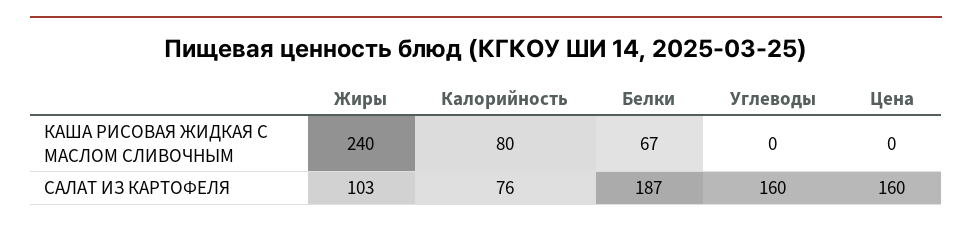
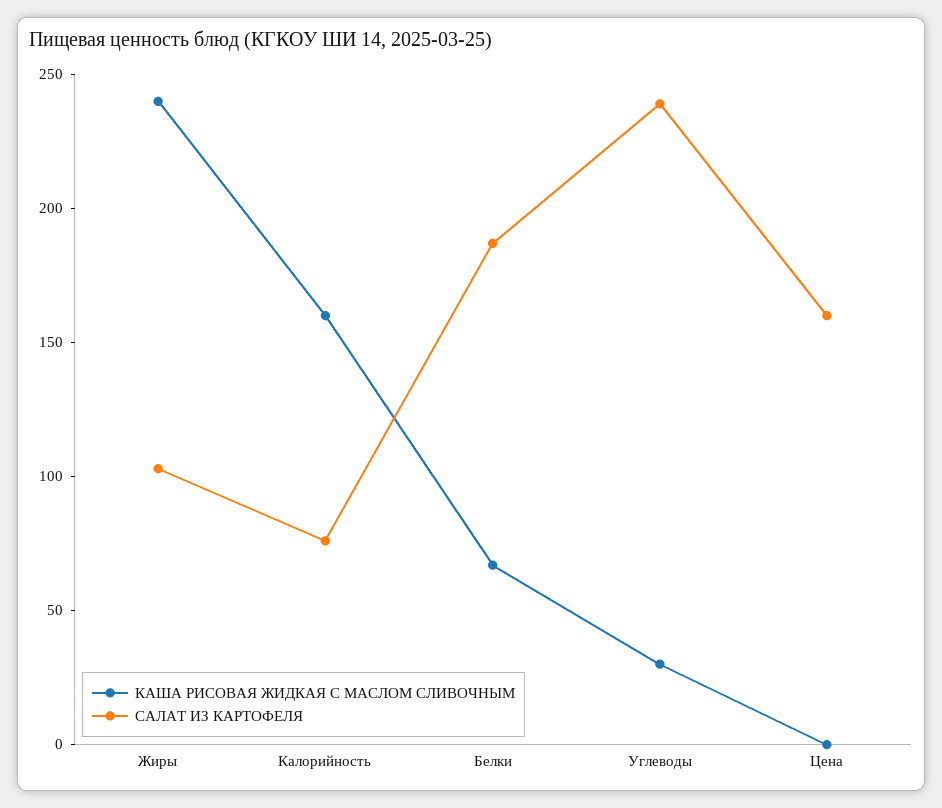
КАША РИСОВАЯ ЖИДКАЯ С МАСЛОМ СЛИВОЧНЫМ, Калорийность: 80 -> 160
КАША РИСОВАЯ ЖИДКАЯ С МАСЛОМ СЛИВОЧНЫМ, Углеводы: 0 -> 30
САЛАТ ИЗ КАРТОФЕЛЯ, Углеводы: 160 -> 240

